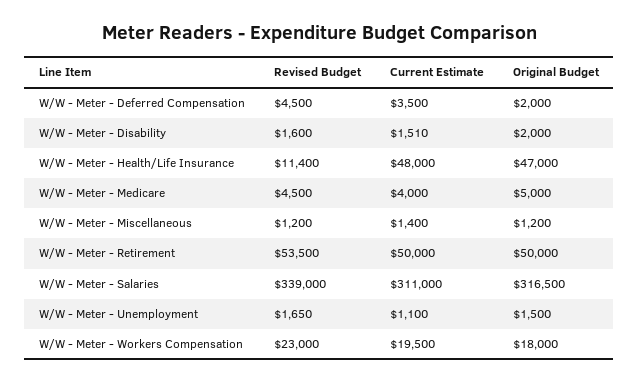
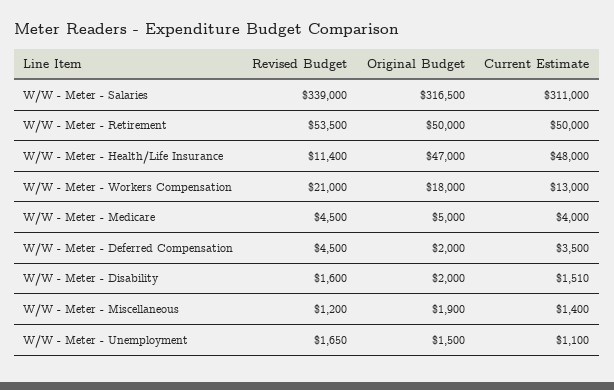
Original Budget, W/W - Meter - Miscellaneous: 1200 -> 1900
Revised Budget, W/W - Meter - Workers Compensation: 23000 -> 21000
Current Estimate, W/W - Meter - Workers Compensation: 19500 -> 13000

